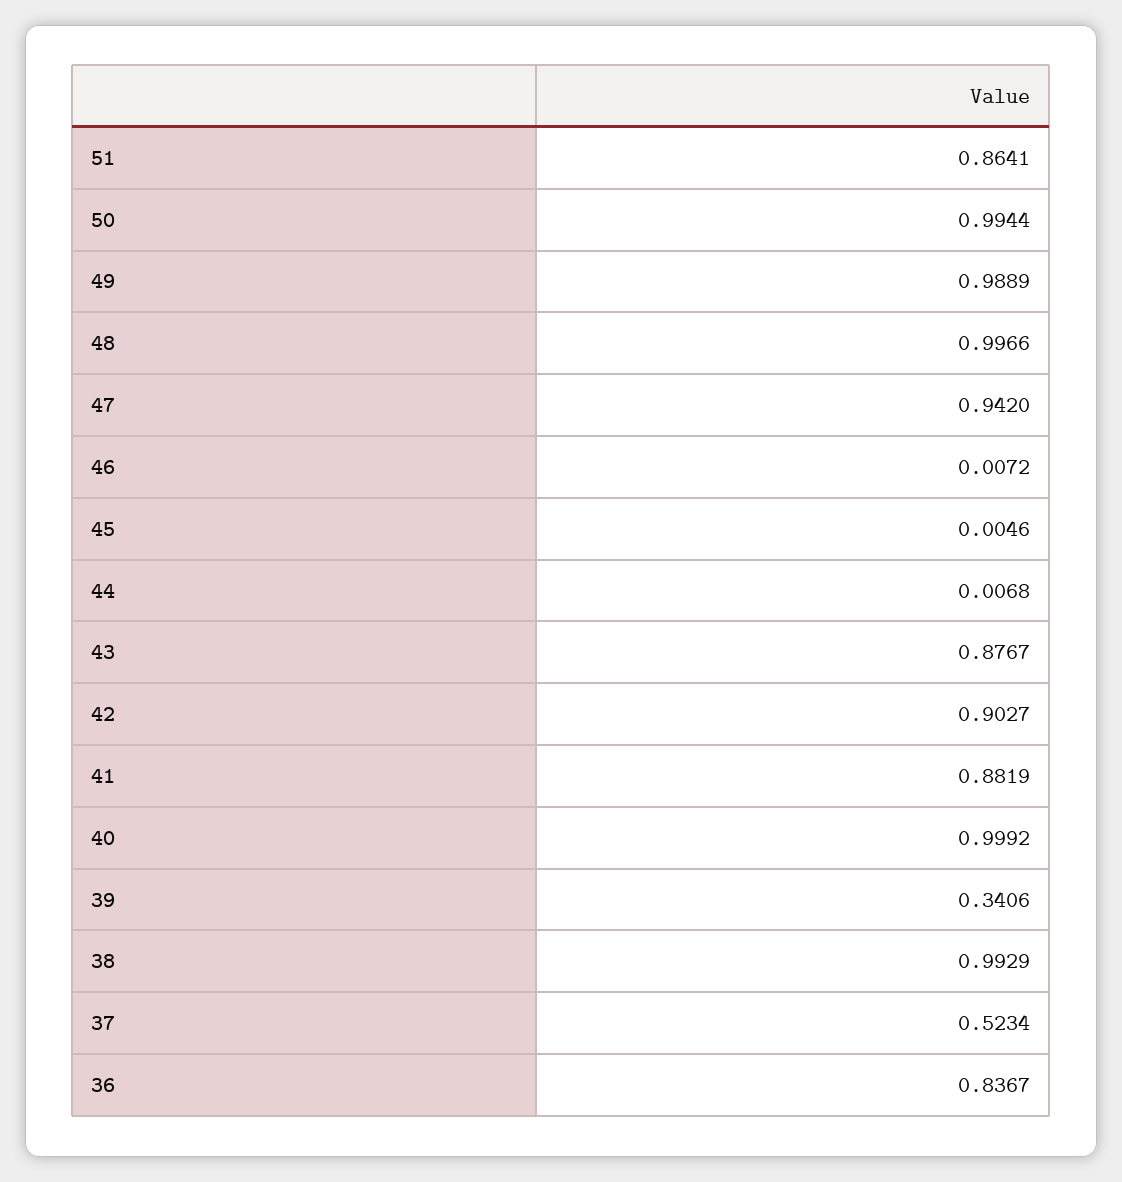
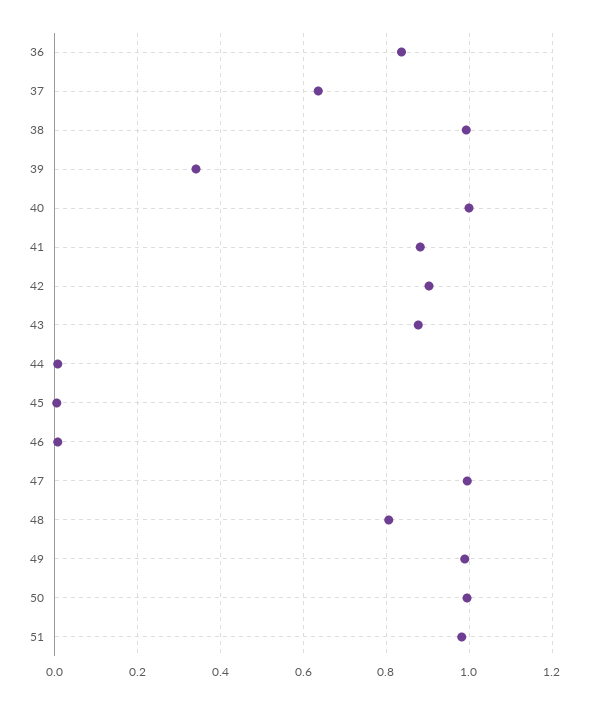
51: 0.8641 -> 0.98
48: 0.9966 -> 0.8
47: 0.942 -> 1
37: 0.5234 -> 0.64

